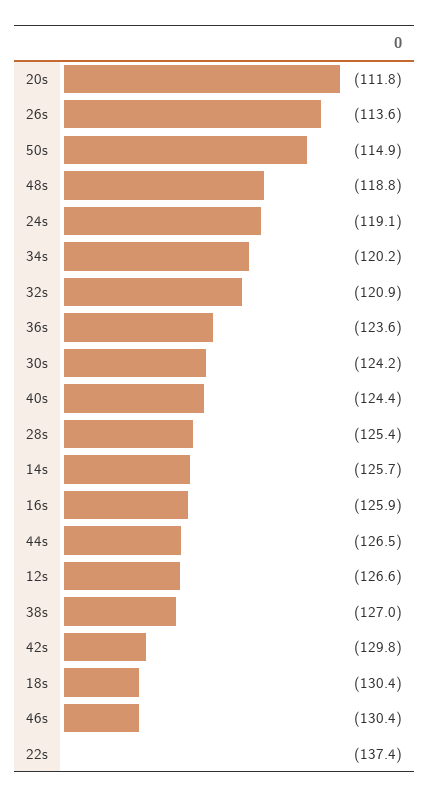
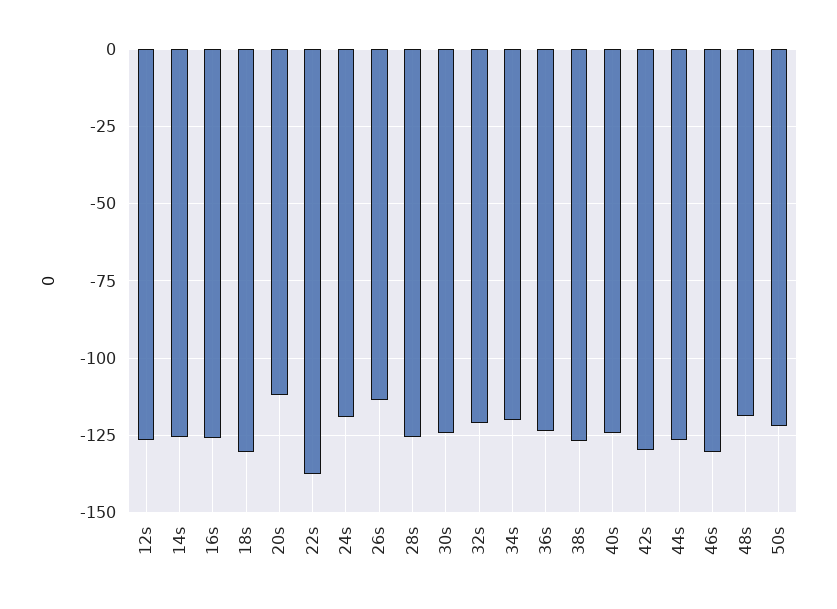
50s: -114.9 -> -122.5

